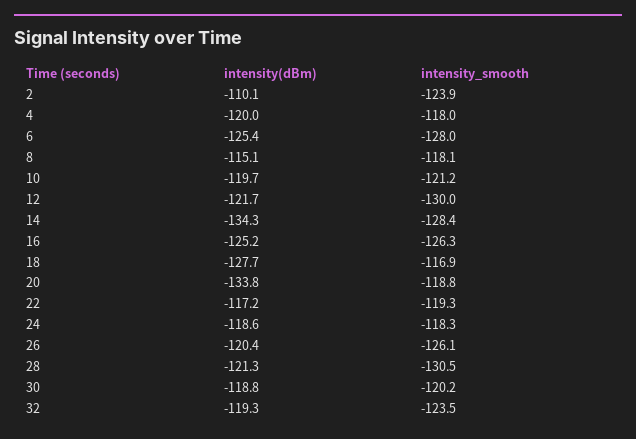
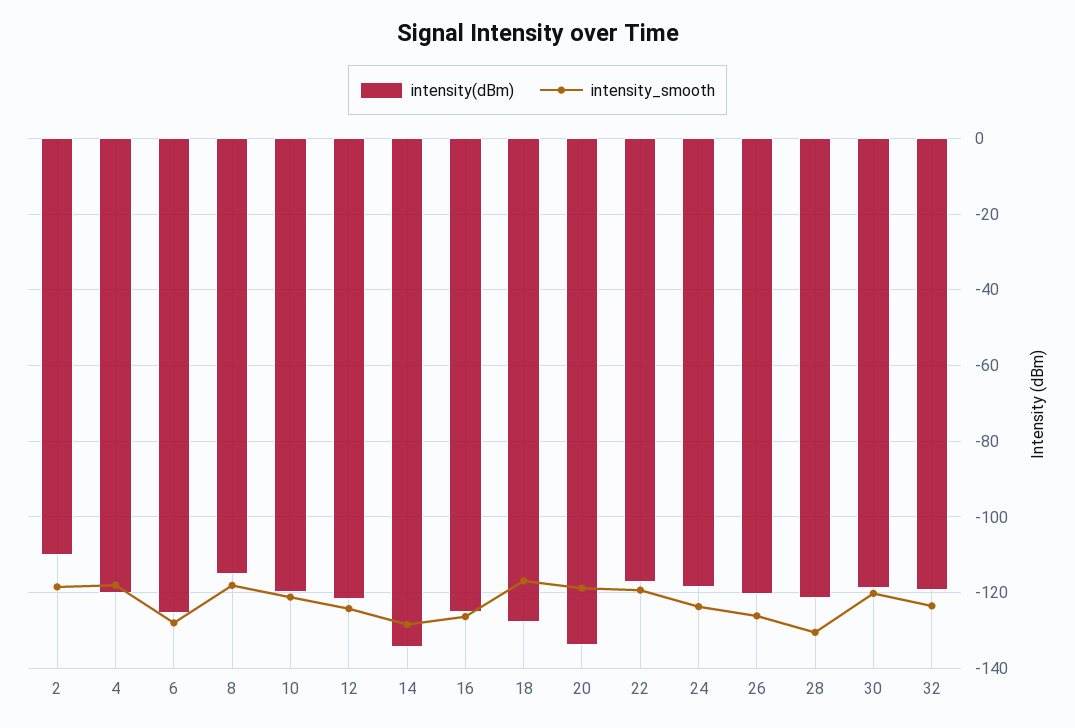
intensity_smooth, 2: -123.9 -> -118
intensity_smooth, 12: -130 -> -124
intensity_smooth, 24: -118.3 -> -124

